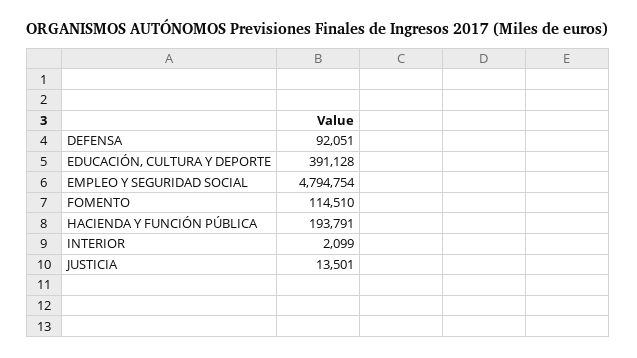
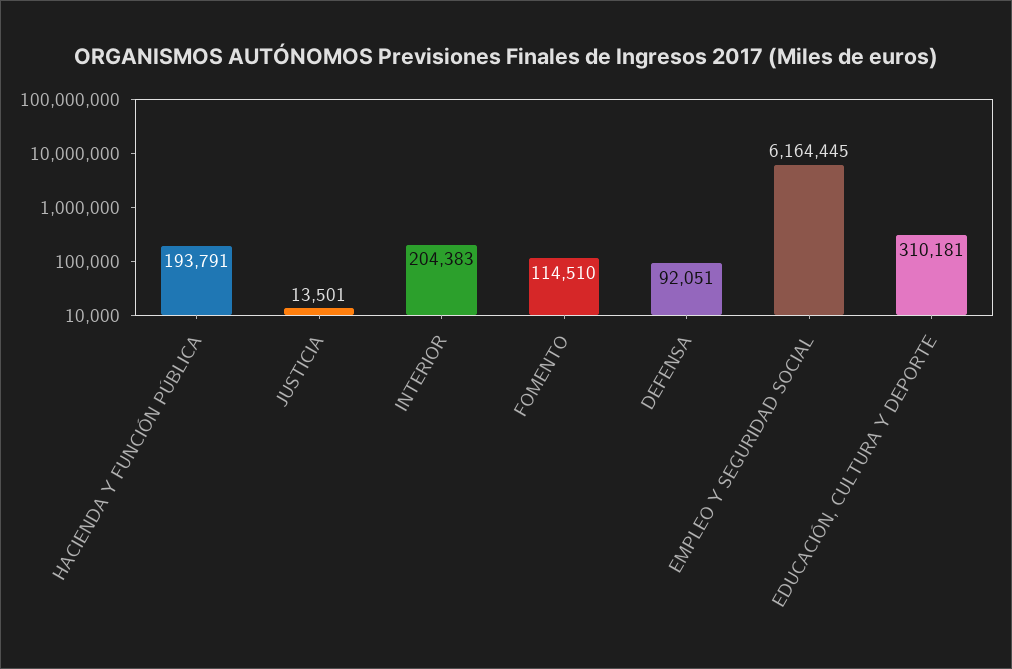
EDUCACIÓN, CULTURA Y DEPORTE: 391128 -> 310181
EMPLEO Y SEGURIDAD SOCIAL: 4794754 -> 6164445
INTERIOR: 2099 -> 204383

